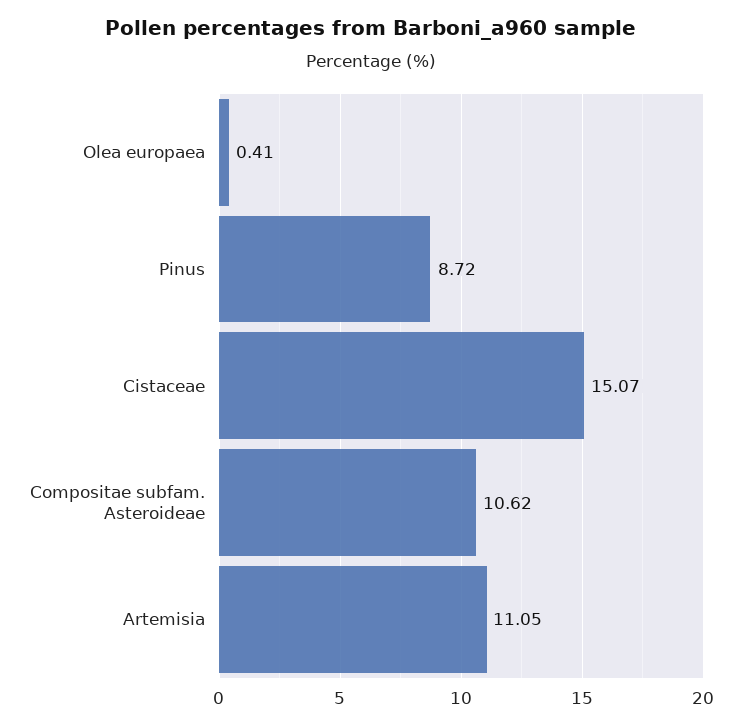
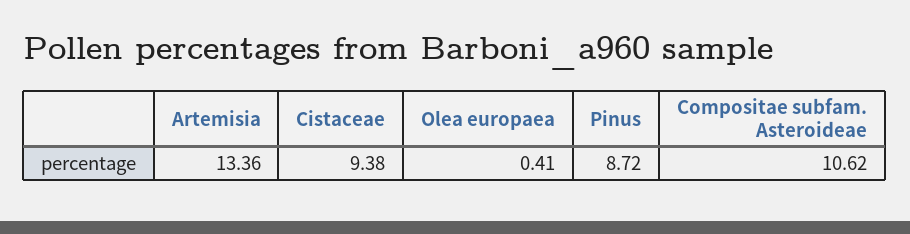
Cistaceae: 15.07 -> 9.38
Artemisia: 11.05 -> 13.36

